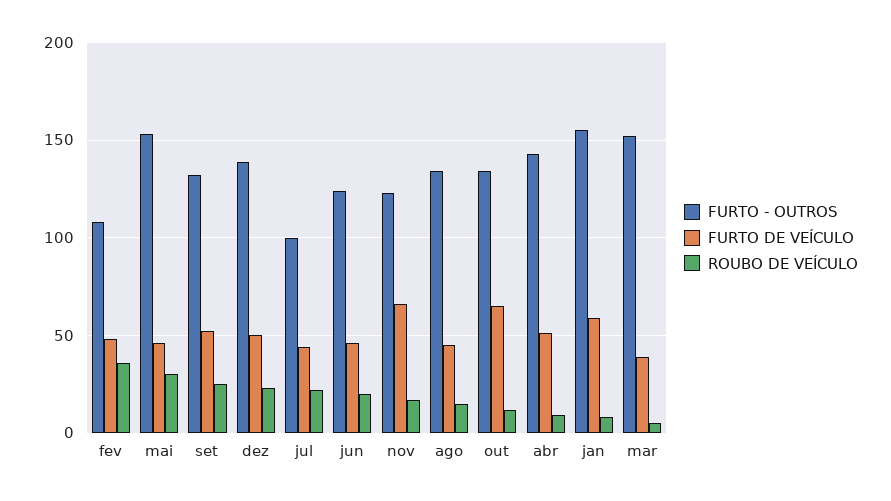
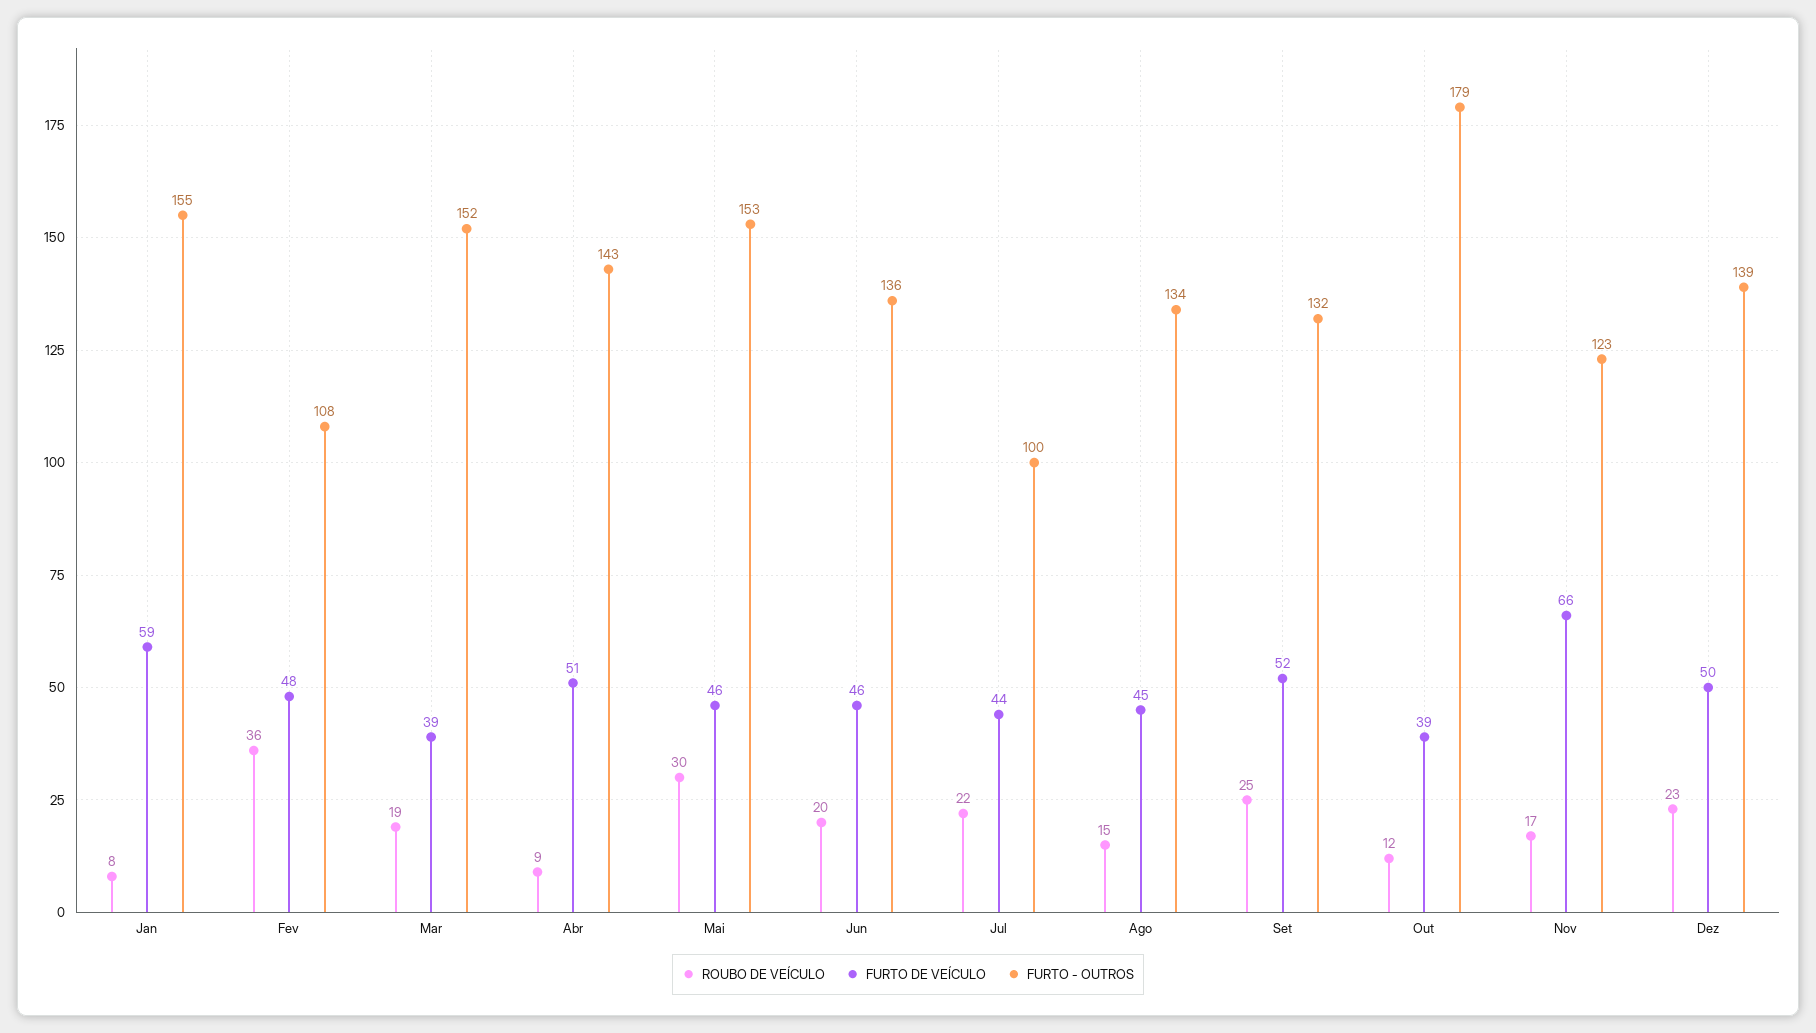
FURTO - OUTROS, jun: 125 -> 136
FURTO - OUTROS, out: 135 -> 179
FURTO DE VEÍCULO, out: 65 -> 39
ROUBO DE VEÍCULO, mar: 5 -> 19

